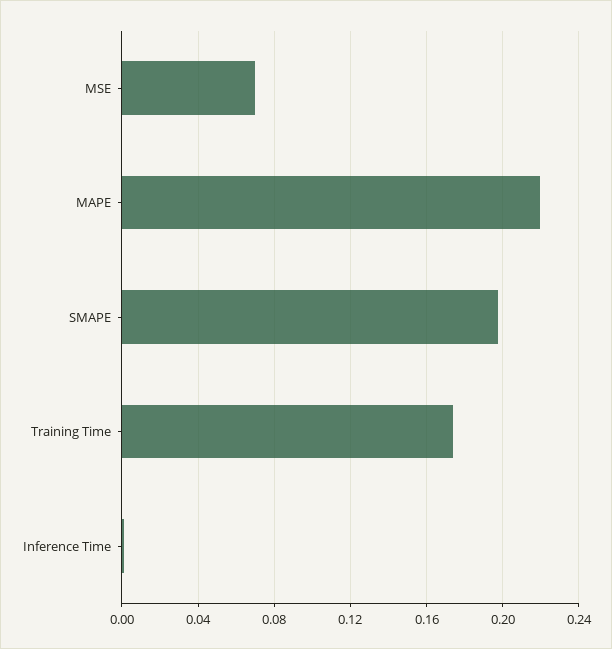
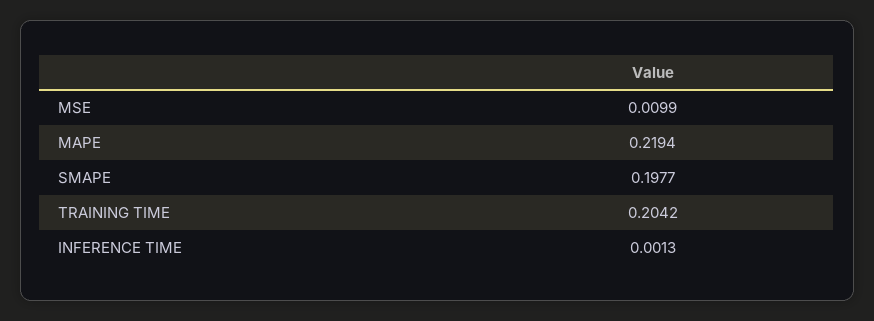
MSE: 0.07 -> 0.0099
Training Time: 0.175 -> 0.2042

